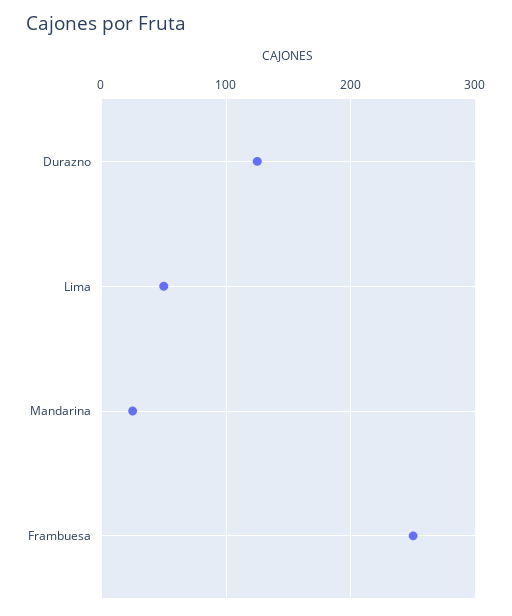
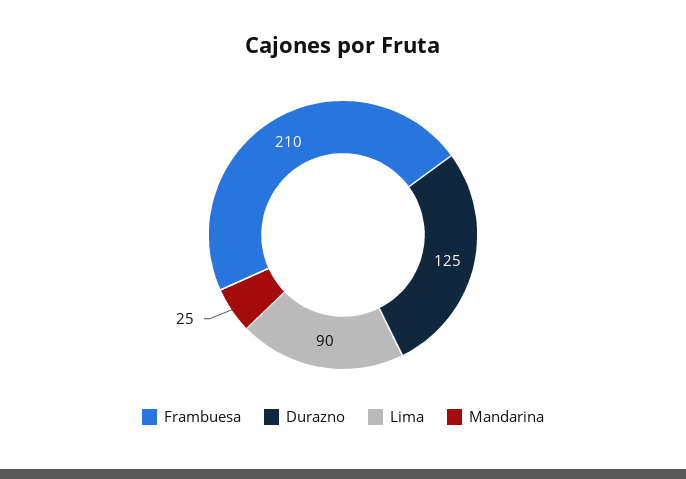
Lima: 50 -> 90
Frambuesa: 250 -> 210

